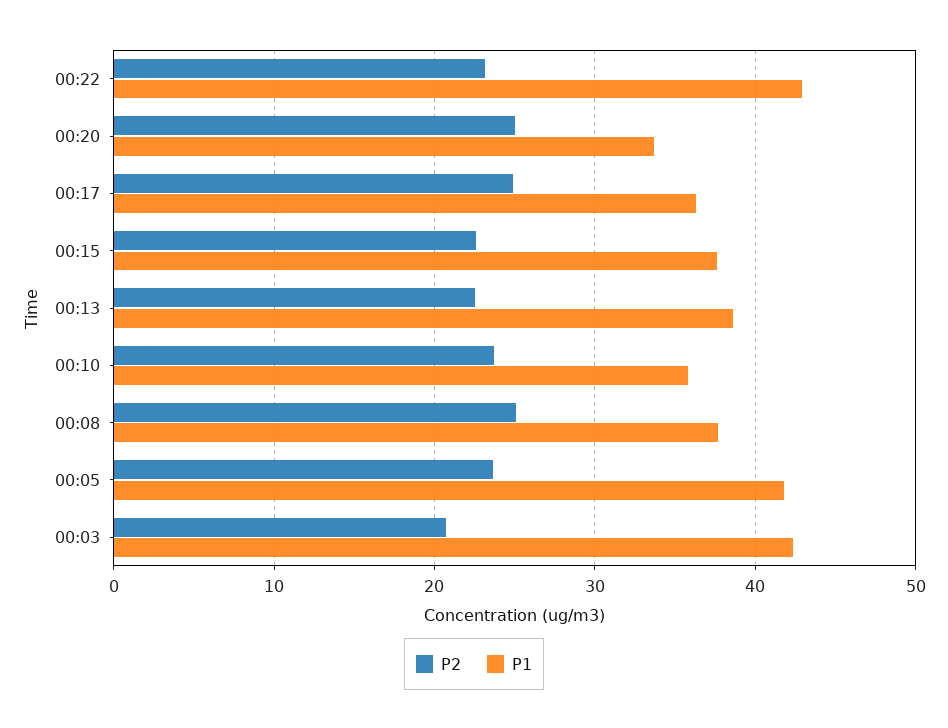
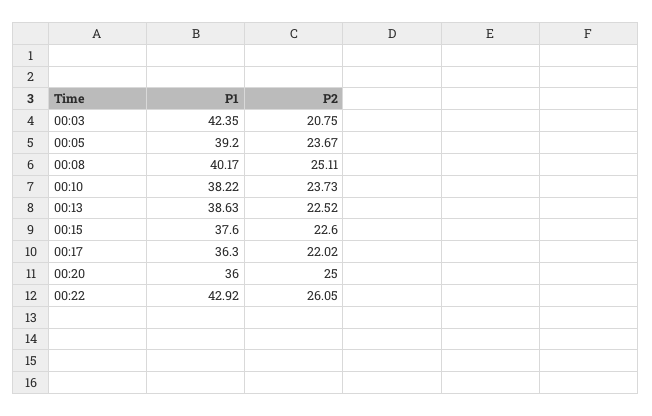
P2, 00:22: 23 -> 26.05
P1, 00:20: 34 -> 36
P2, 00:17: 25 -> 22.02
P1, 00:10: 36 -> 38.22
P1, 00:08: 38 -> 40.17
P1, 00:05: 42 -> 39.2

